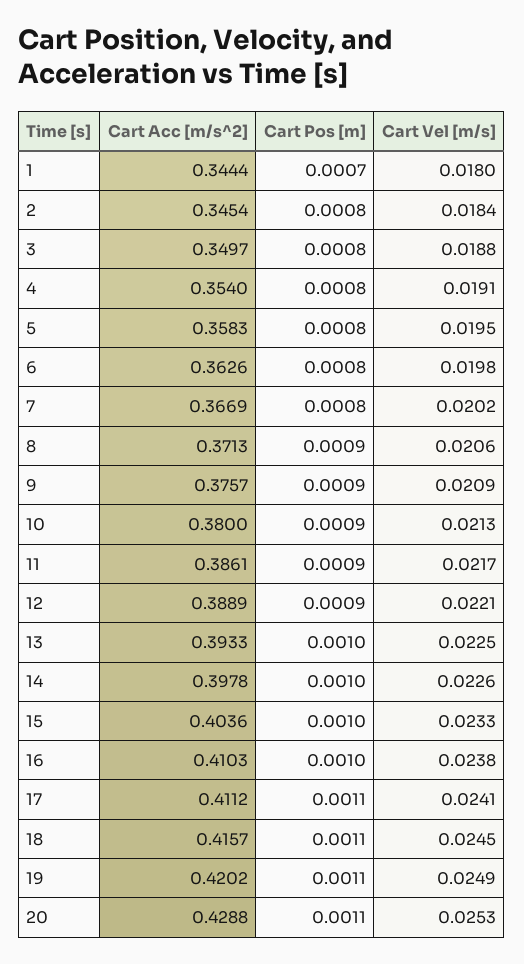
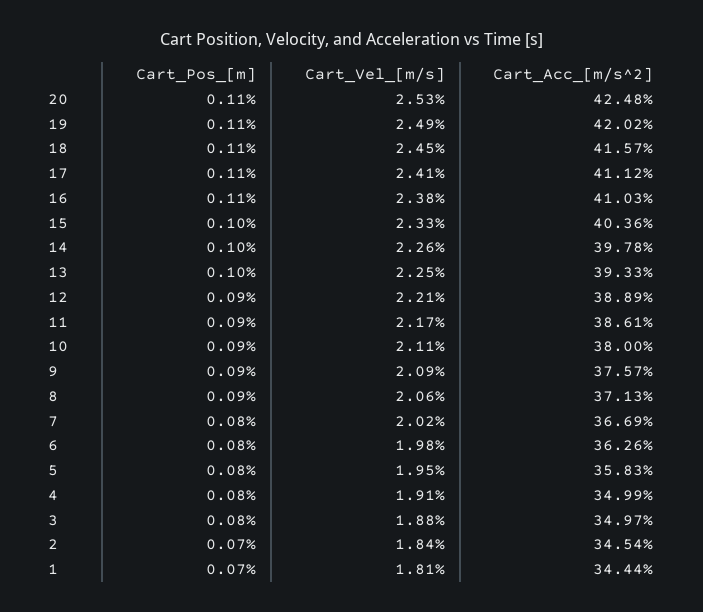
Cart Vel [m/s], 1: 0.018 -> 0.0181
Cart Pos [m], 2: 0.0008 -> 0.0007
Cart Acc [m/s^2], 4: 0.354 -> 0.3499
Cart Vel [m/s], 10: 0.0213 -> 0.0211
Cart Pos [m], 16: 0.001 -> 0.0011
Cart Acc [m/s^2], 20: 0.4288 -> 0.4248

